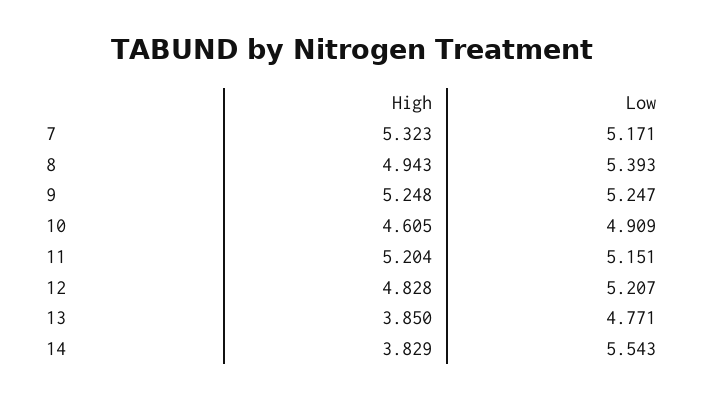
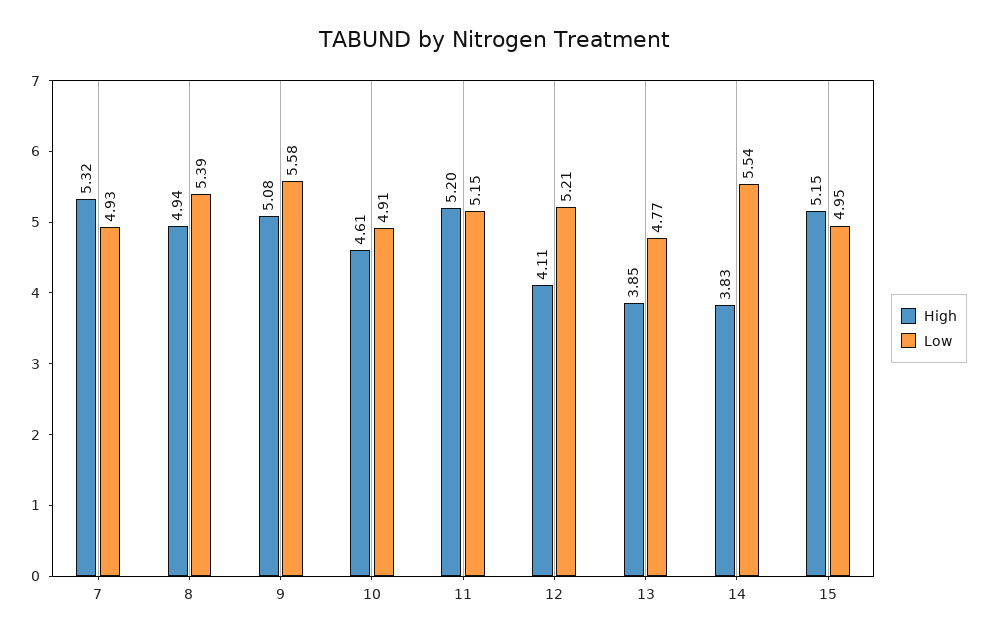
Low, 7: 5.171 -> 4.93
High, 9: 5.248 -> 5.08
Low, 9: 5.247 -> 5.58
High, 12: 4.828 -> 4.11
High, 15: none -> 5.15
Low, 15: none -> 4.95

